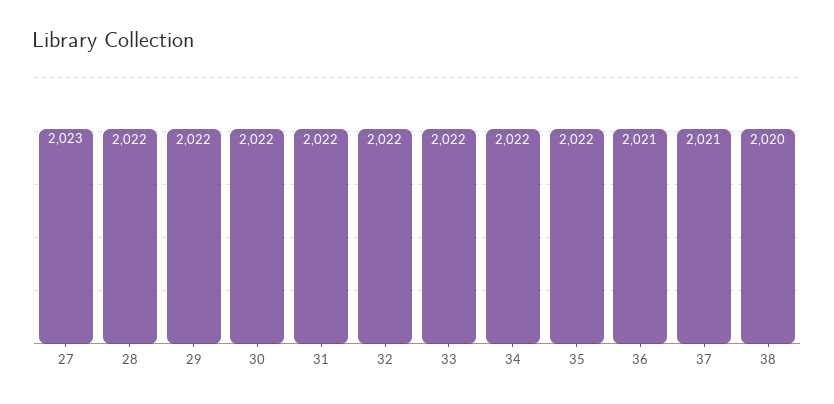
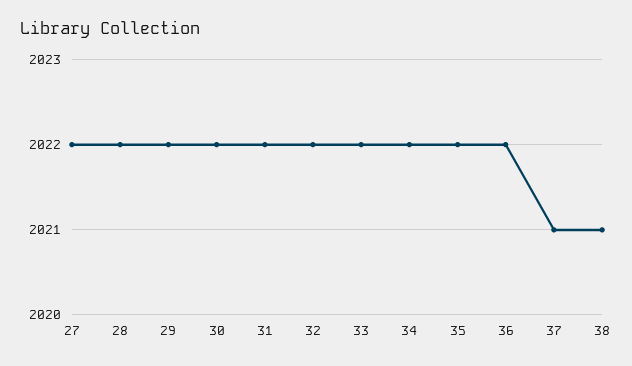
27: 2023 -> 2022
36: 2021 -> 2022
38: 2020 -> 2021

